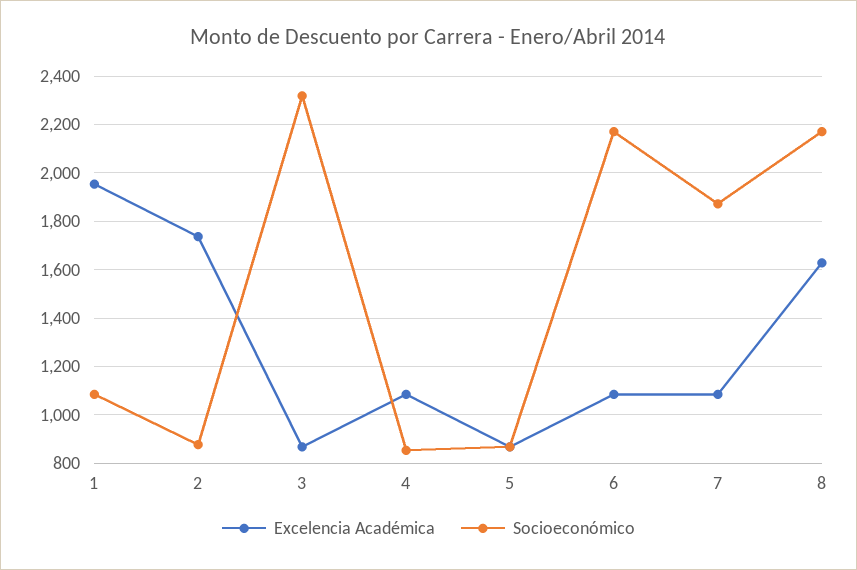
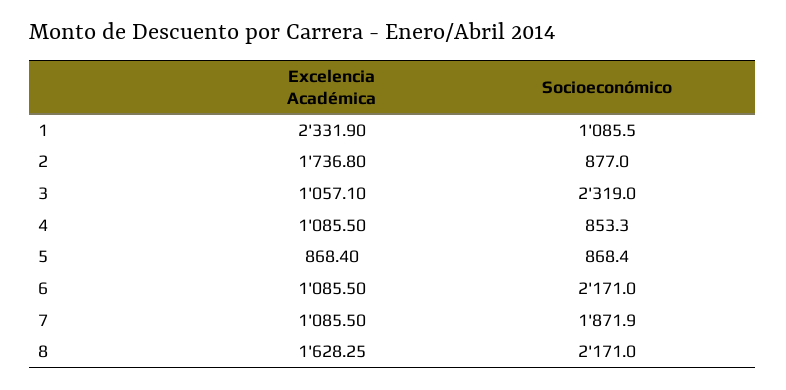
Excelencia Académica, 1: 1950 -> 2331.9
Excelencia Académica, 3: 875 -> 1057.1

